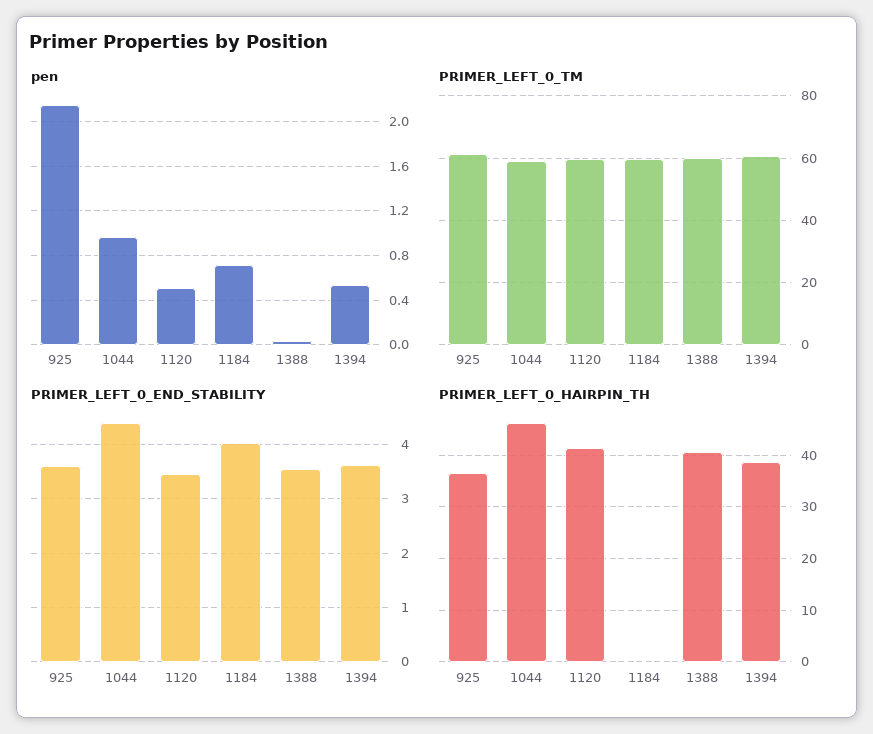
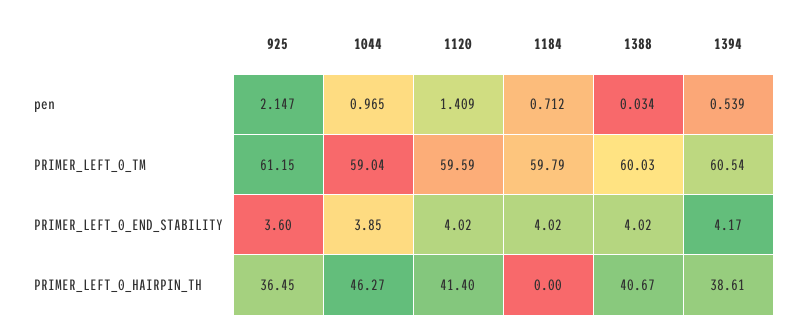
pen, 1120: 0.5 -> 1.409
PRIMER_LEFT_0_END_STABILITY, 1044: 4.4 -> 3.85
PRIMER_LEFT_0_END_STABILITY, 1120: 3.4 -> 4.02
PRIMER_LEFT_0_END_STABILITY, 1388: 3.6 -> 4.02
PRIMER_LEFT_0_END_STABILITY, 1394: 3.6 -> 4.17

